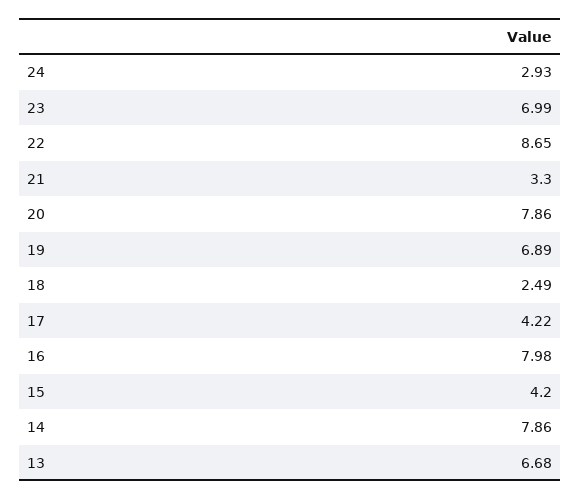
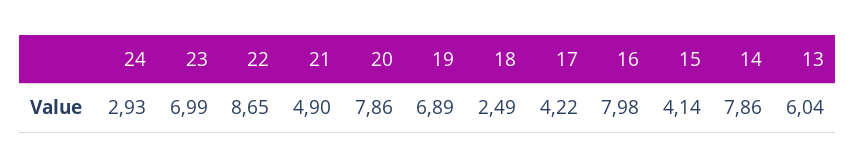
21: 3.3 -> 4.9
15: 4.2 -> 4.14
13: 6.68 -> 6.04

